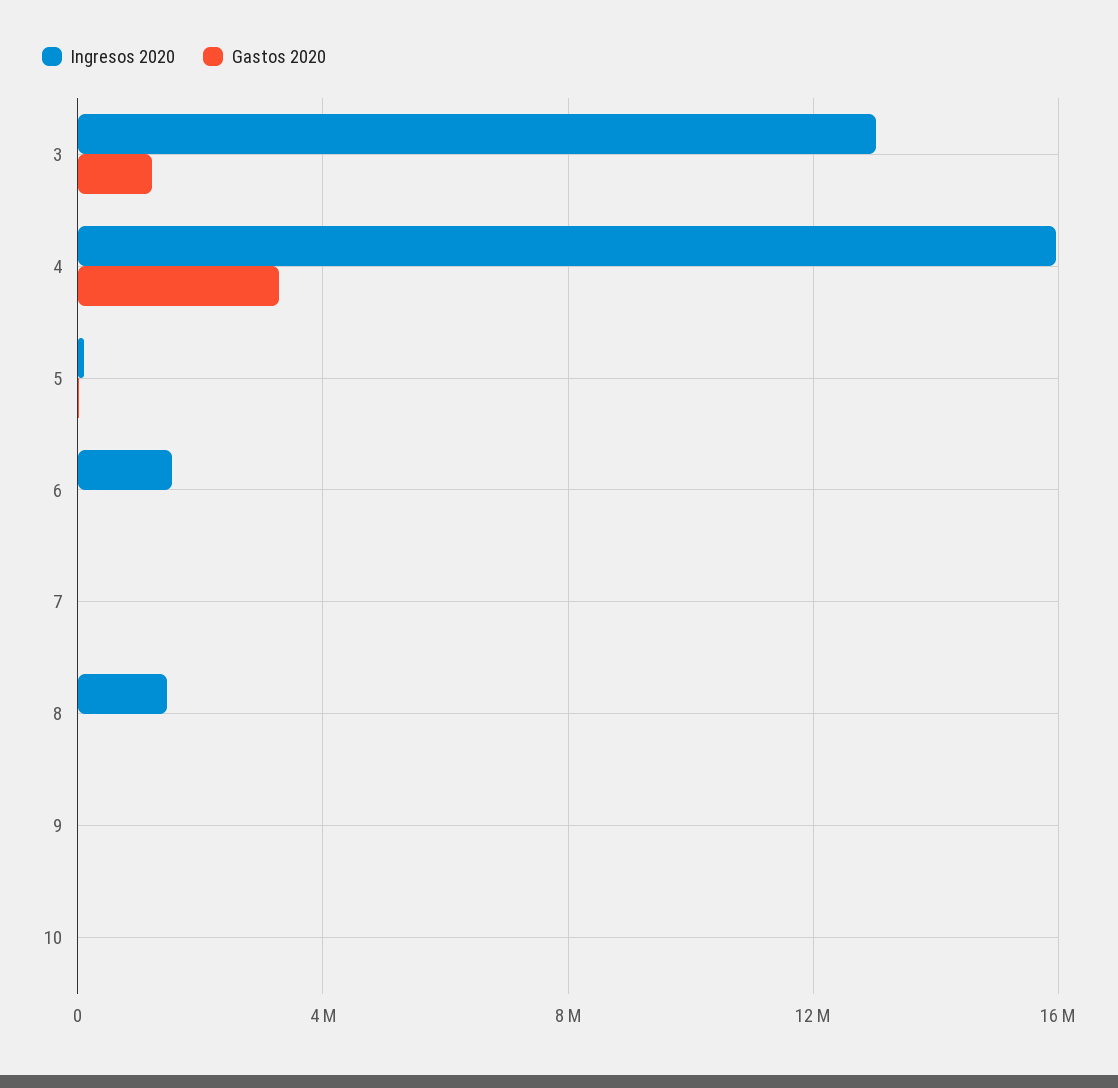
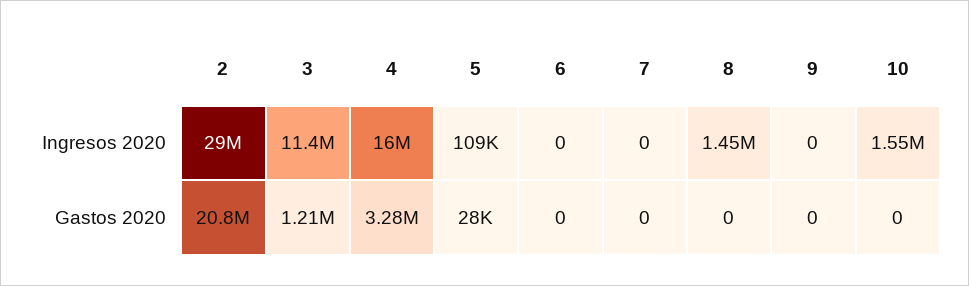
Ingresos 2020, 3: 13000000 -> 11400000
Ingresos 2020, 6: 1500000 -> 0
Ingresos 2020, 10: 0 -> 1550000
Ingresos 2020, 2: none -> 29000000
Gastos 2020, 2: none -> 20800000

